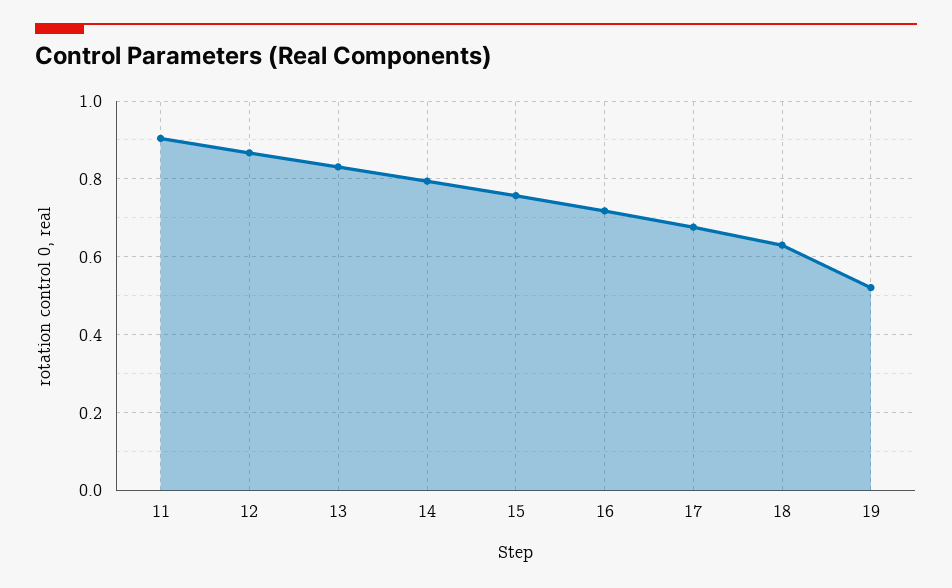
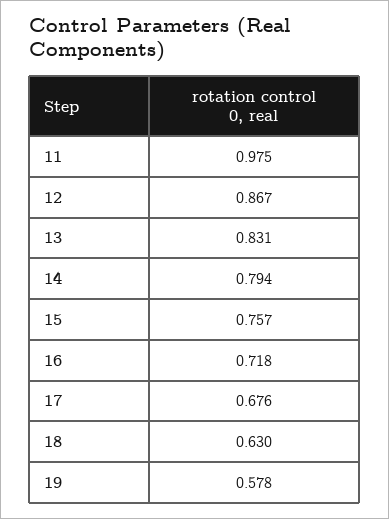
11: 0.9 -> 0.975
19: 0.52 -> 0.578

